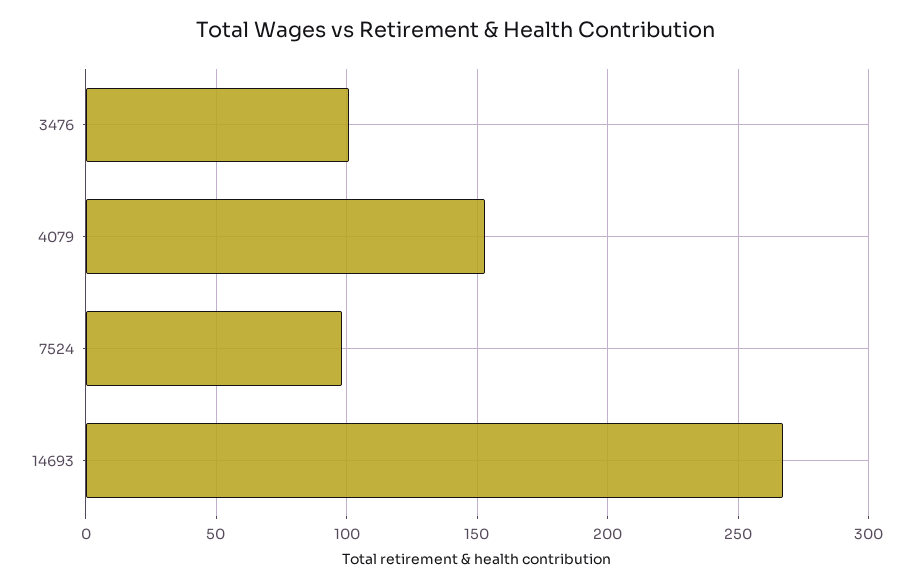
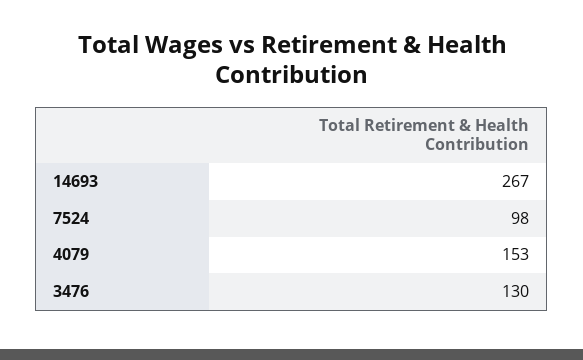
3476: 100 -> 130

